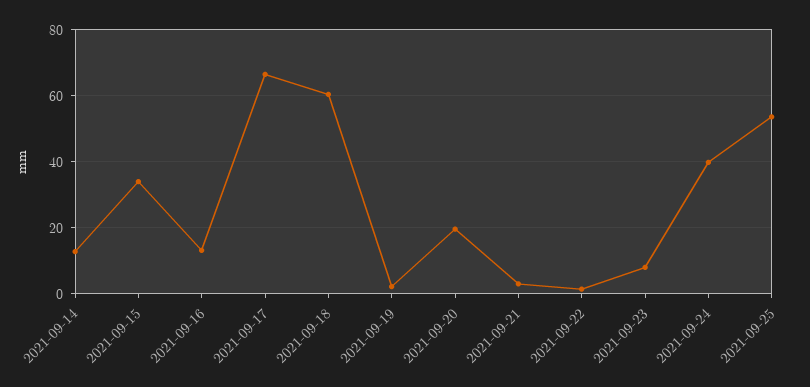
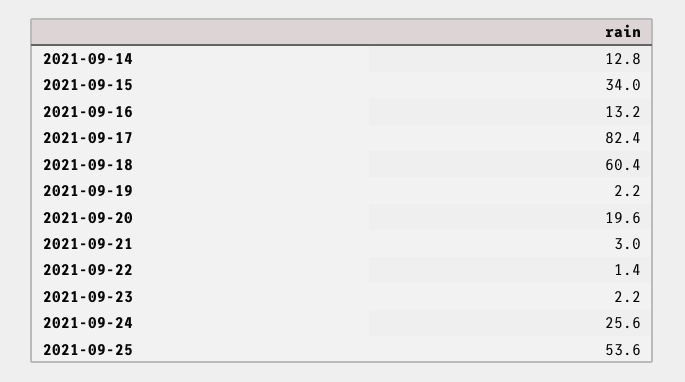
2021-09-17: 66 -> 82.4
2021-09-23: 8 -> 2.2
2021-09-24: 40 -> 25.6

